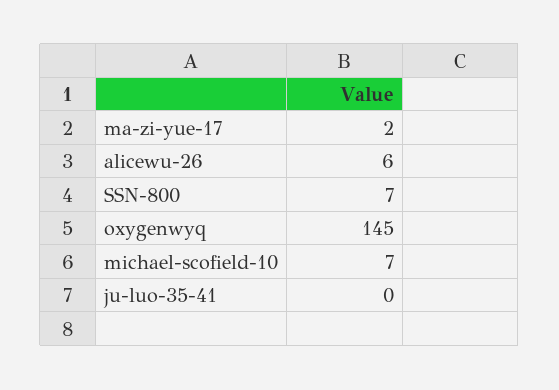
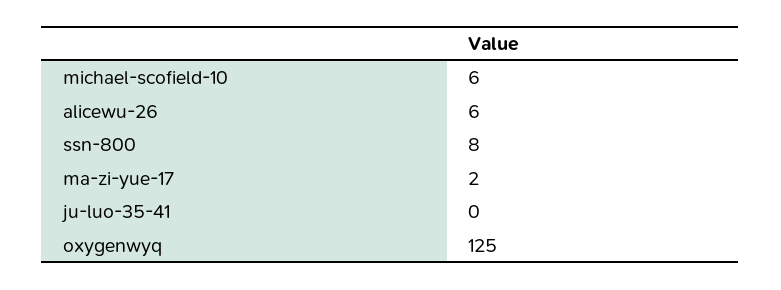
SSN-800: 7 -> 8
oxygenwyq: 145 -> 125
michael-scofield-10: 7 -> 6

